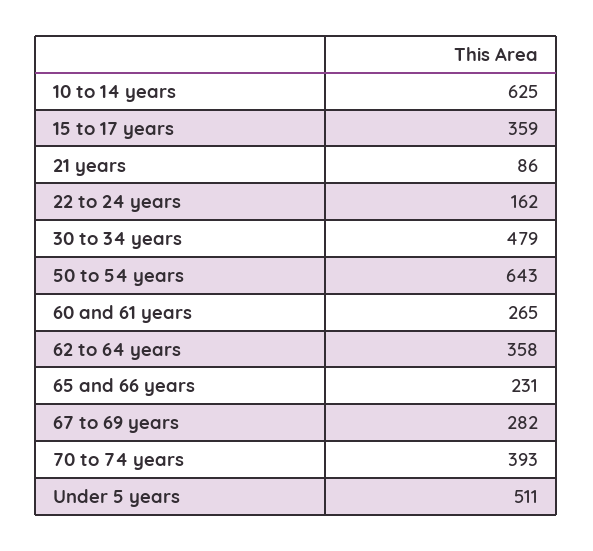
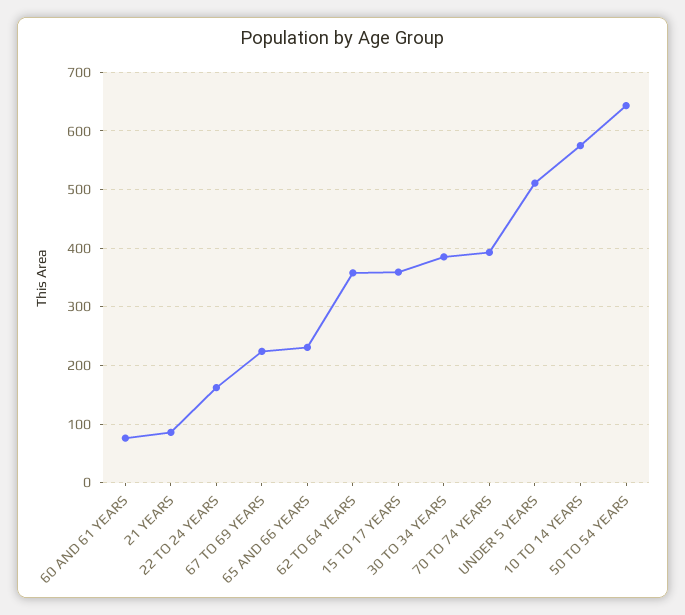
10 to 14 years: 625 -> 580
30 to 34 years: 479 -> 380
60 and 61 years: 265 -> 80
67 to 69 years: 282 -> 220

